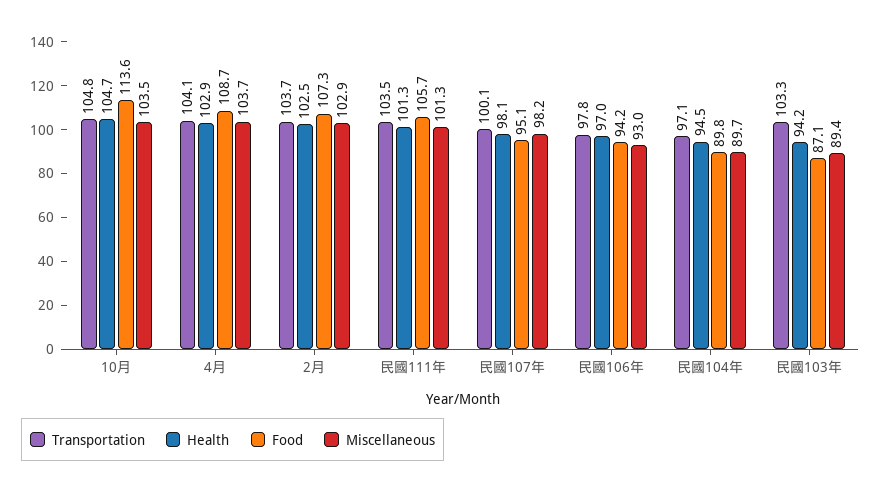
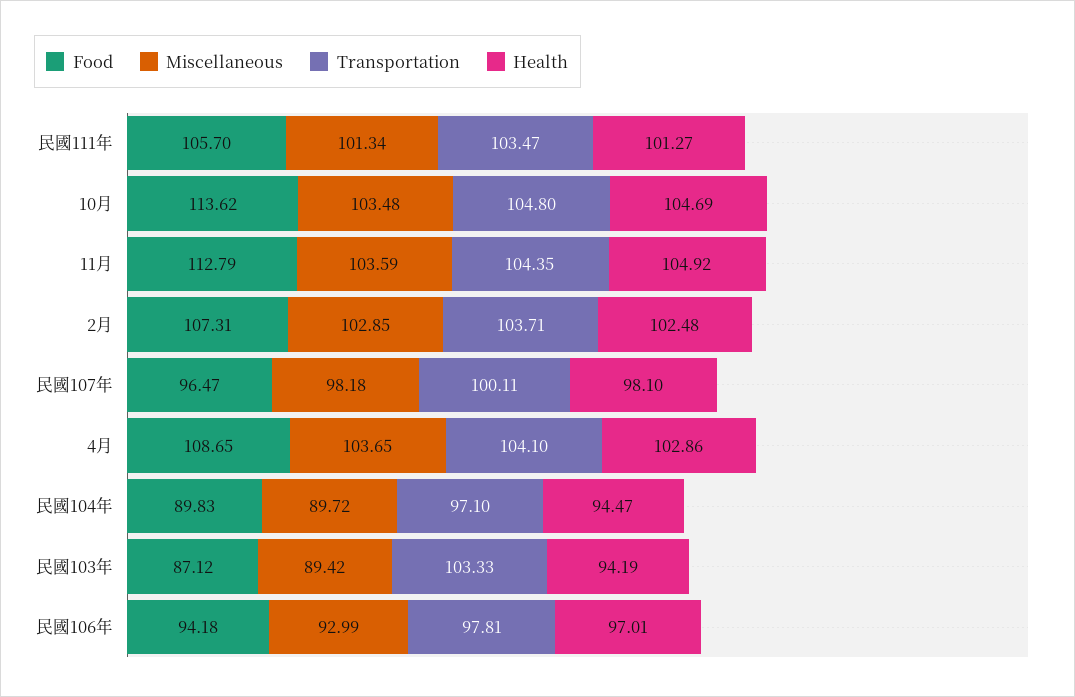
Food, 民國107年: 95.1 -> 96.47
Food, 11月: none -> 112.79
Miscellaneous, 11月: none -> 103.59
Transportation, 11月: none -> 104.35
Health, 11月: none -> 104.92

